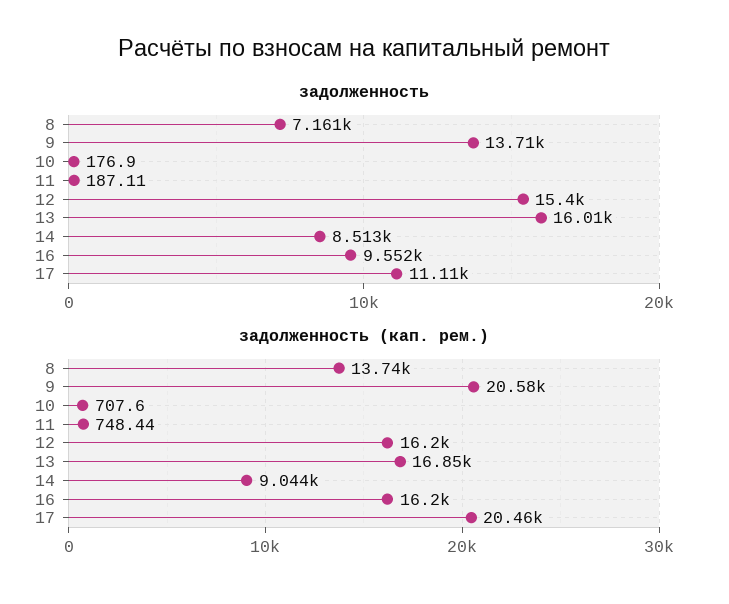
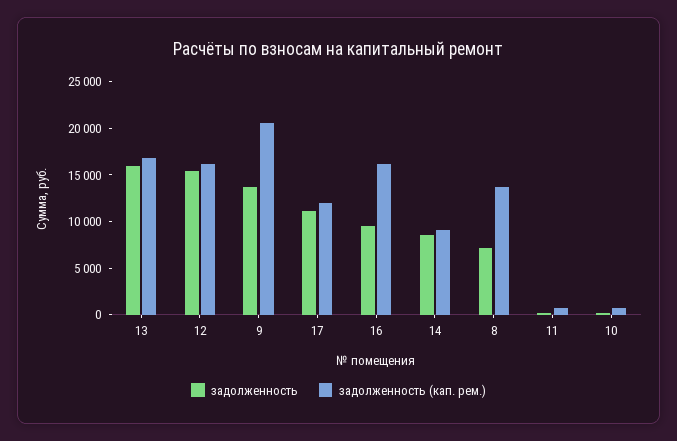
задолженность (кап. рем.), 17: 20460 -> 12000

